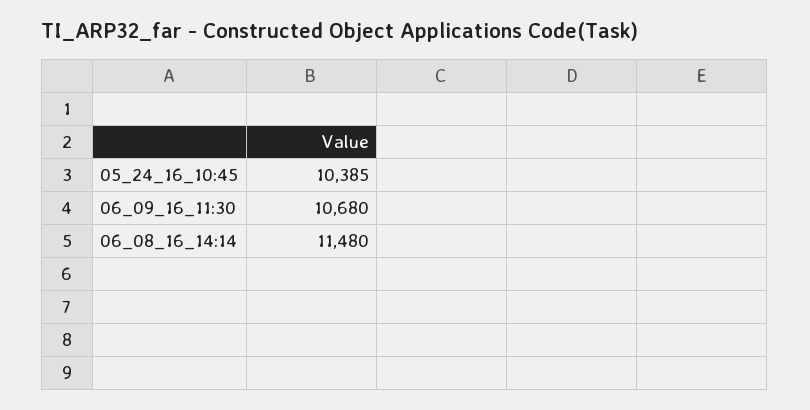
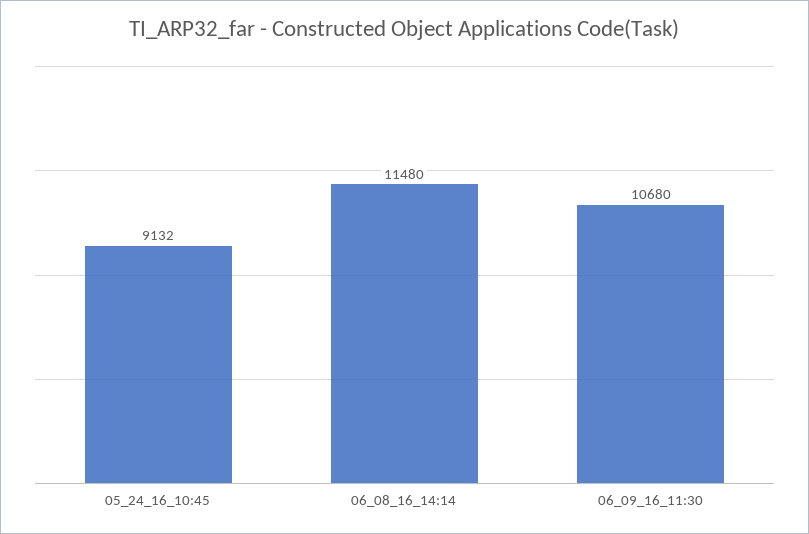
05_24_16_10:45: 10385 -> 9132

